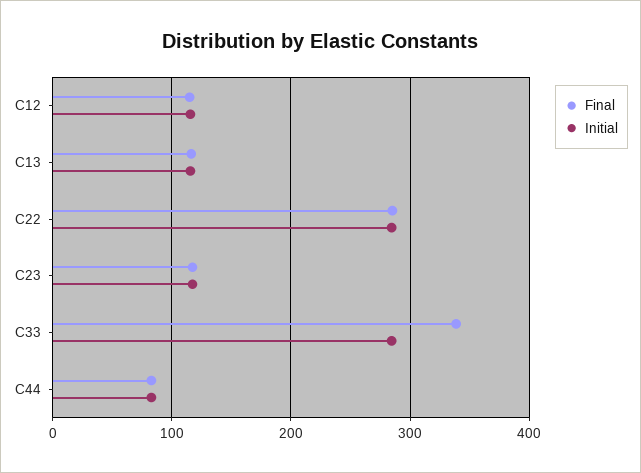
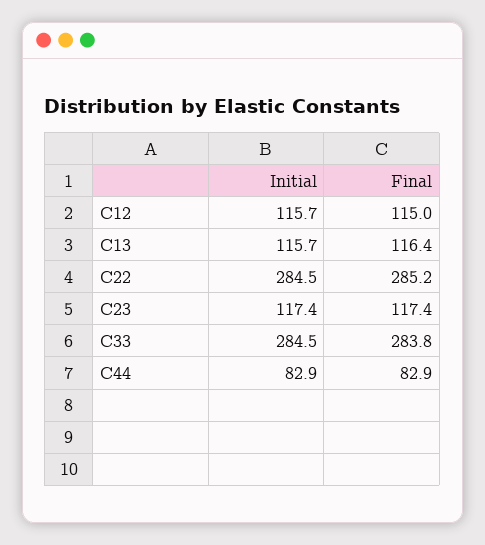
Final, C33: 340 -> 283.8

